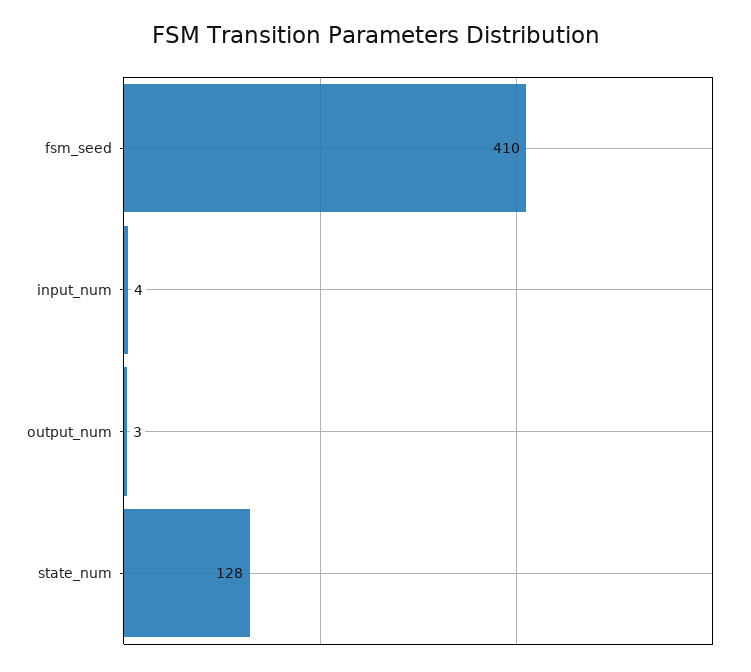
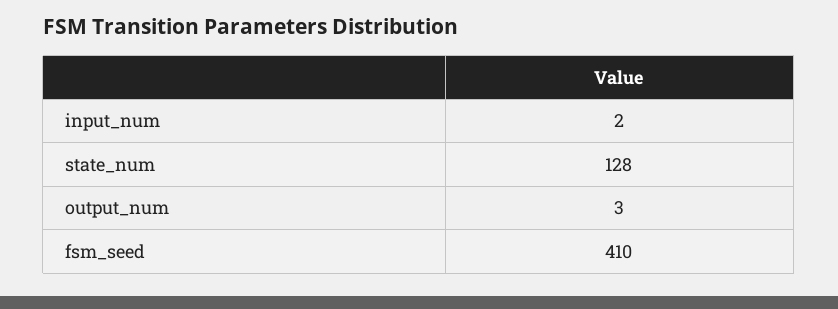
input_num: 4 -> 2

